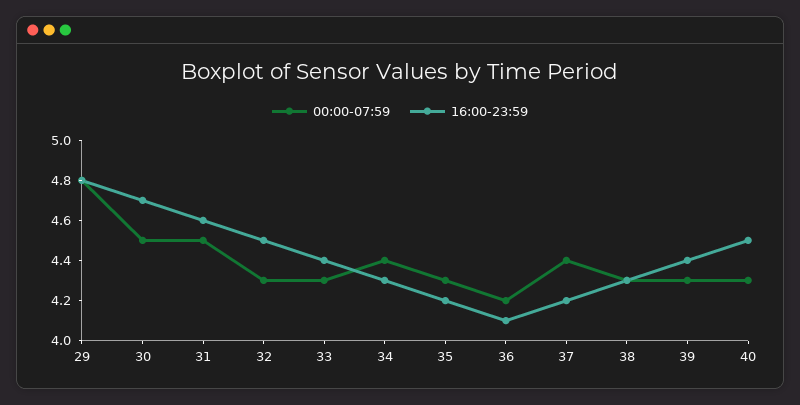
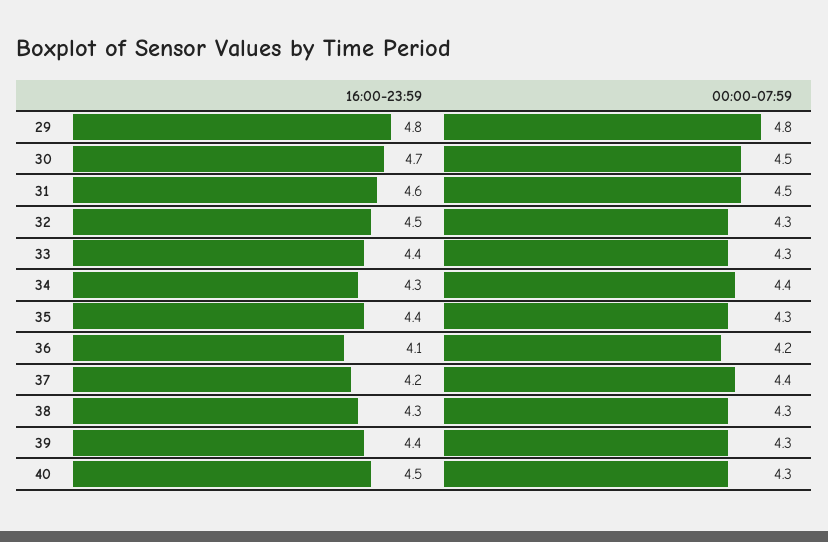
16:00-23:59, 35: 4.2 -> 4.4

